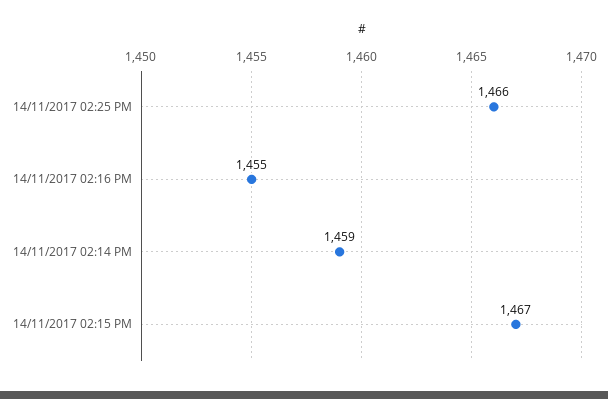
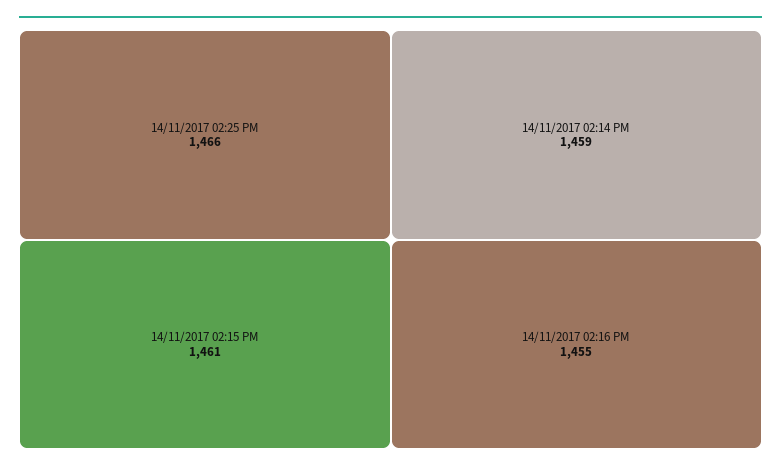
14/11/2017 02:15 PM: 1467 -> 1461

